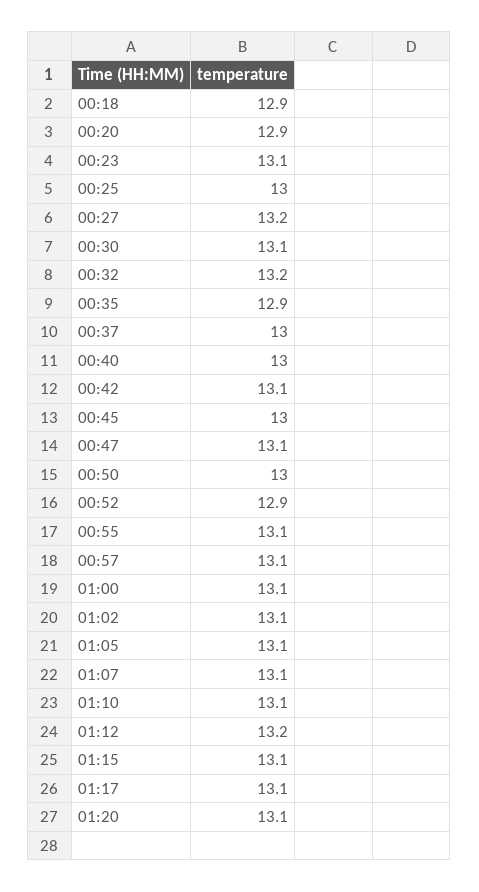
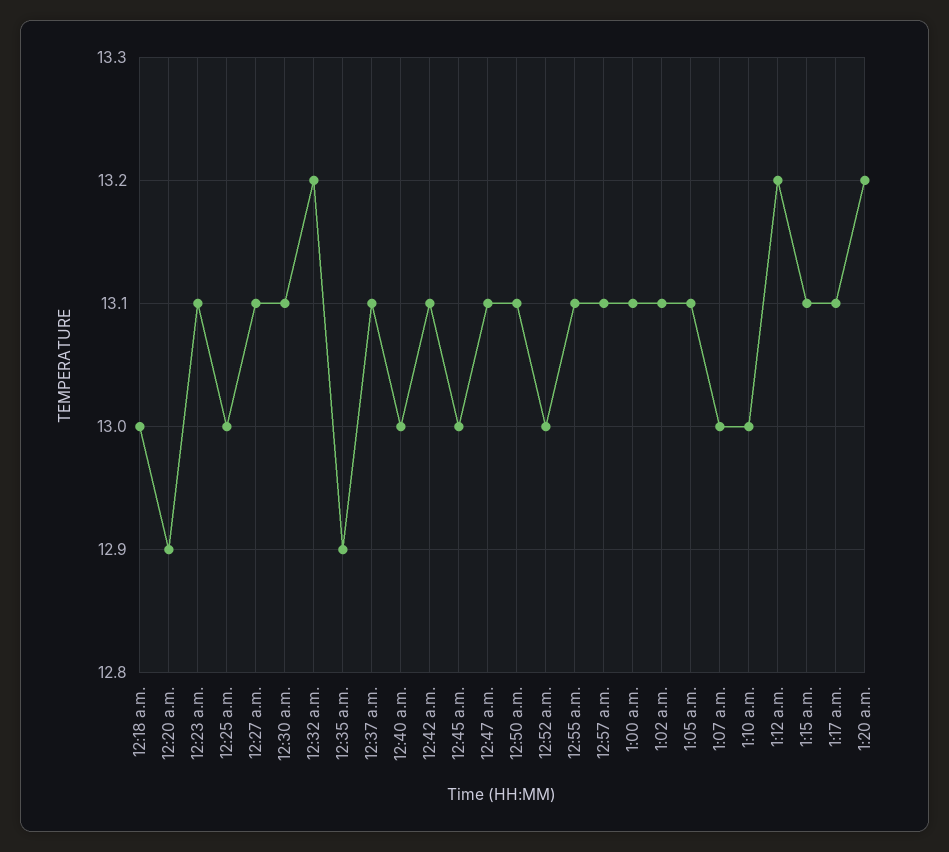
00:18: 12.9 -> 13
00:27: 13.2 -> 13.1
00:37: 13 -> 13.1
00:50: 13 -> 13.1
00:52: 12.9 -> 13
01:07: 13.1 -> 13
01:10: 13.1 -> 13
01:20: 13.1 -> 13.2

